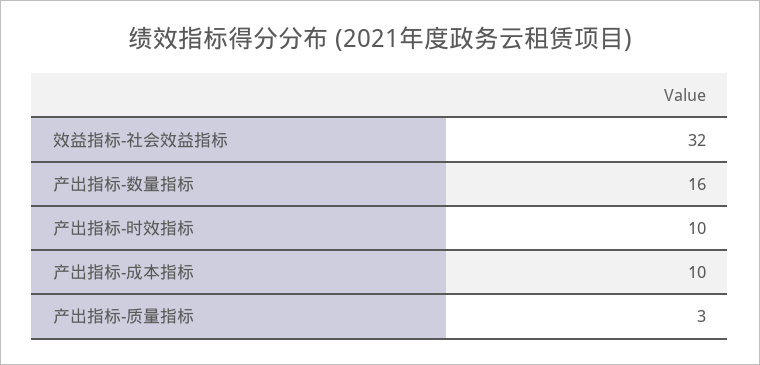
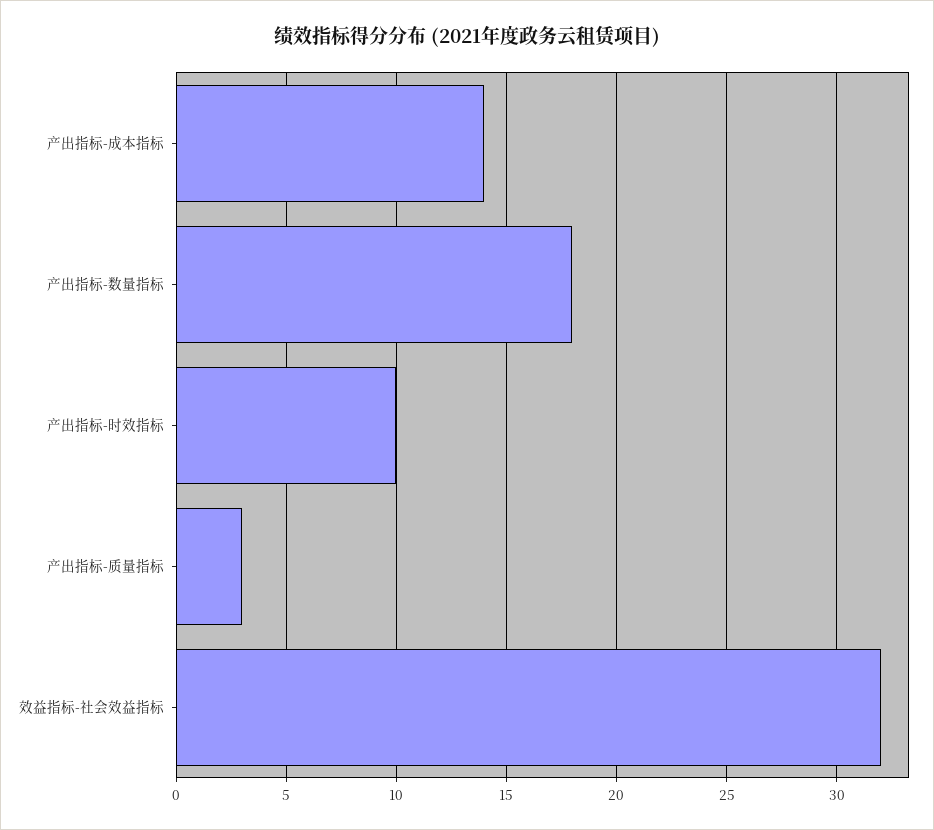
产出指标-数量指标: 16 -> 18
产出指标-成本指标: 10 -> 14

